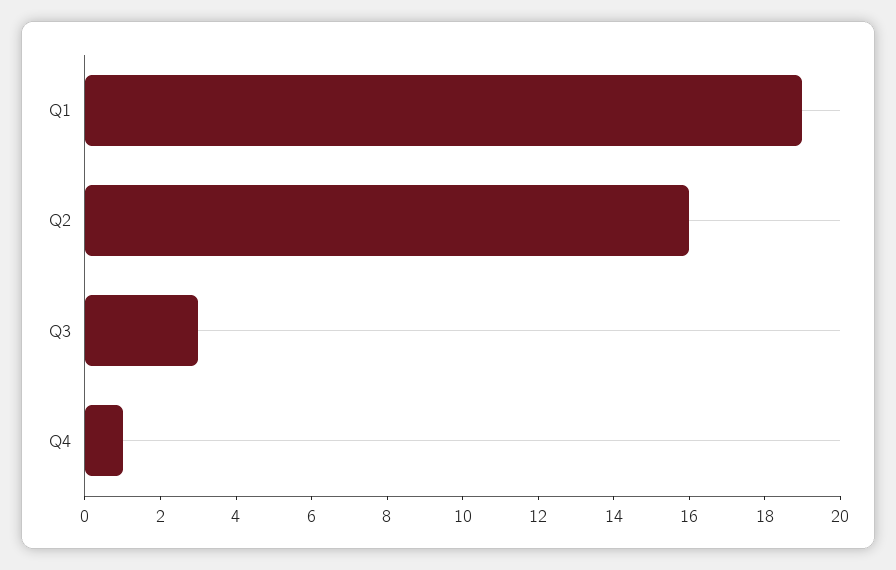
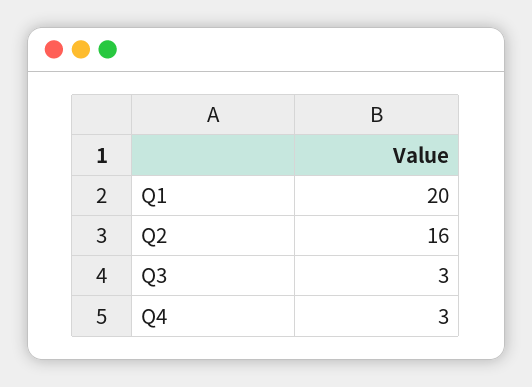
Q1: 19 -> 20
Q4: 1 -> 3

